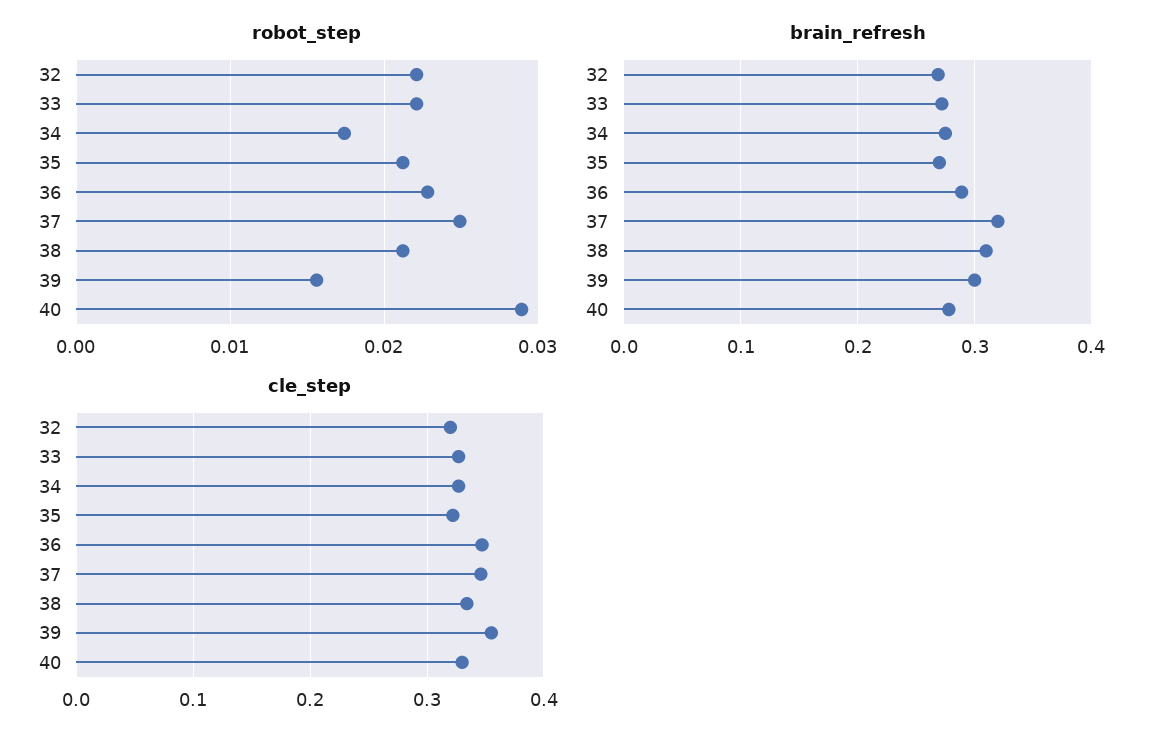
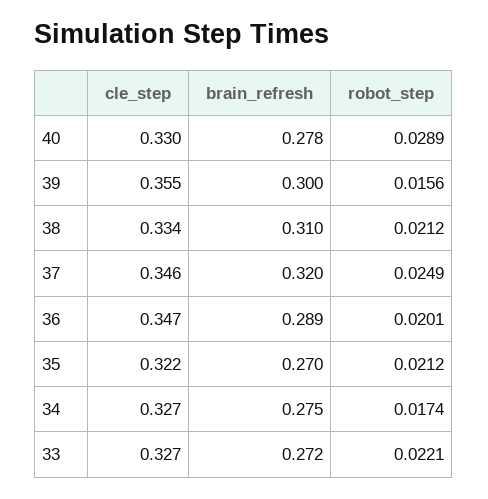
robot_step, 32: 0.022 -> none
robot_step, 36: 0.023 -> 0.0201
brain_refresh, 32: 0.27 -> none
cle_step, 32: 0.32 -> none

